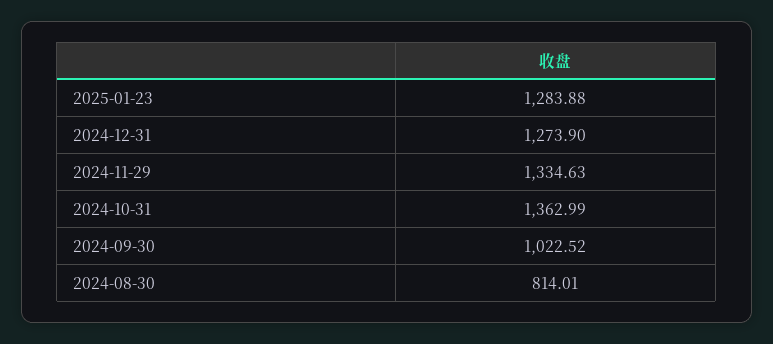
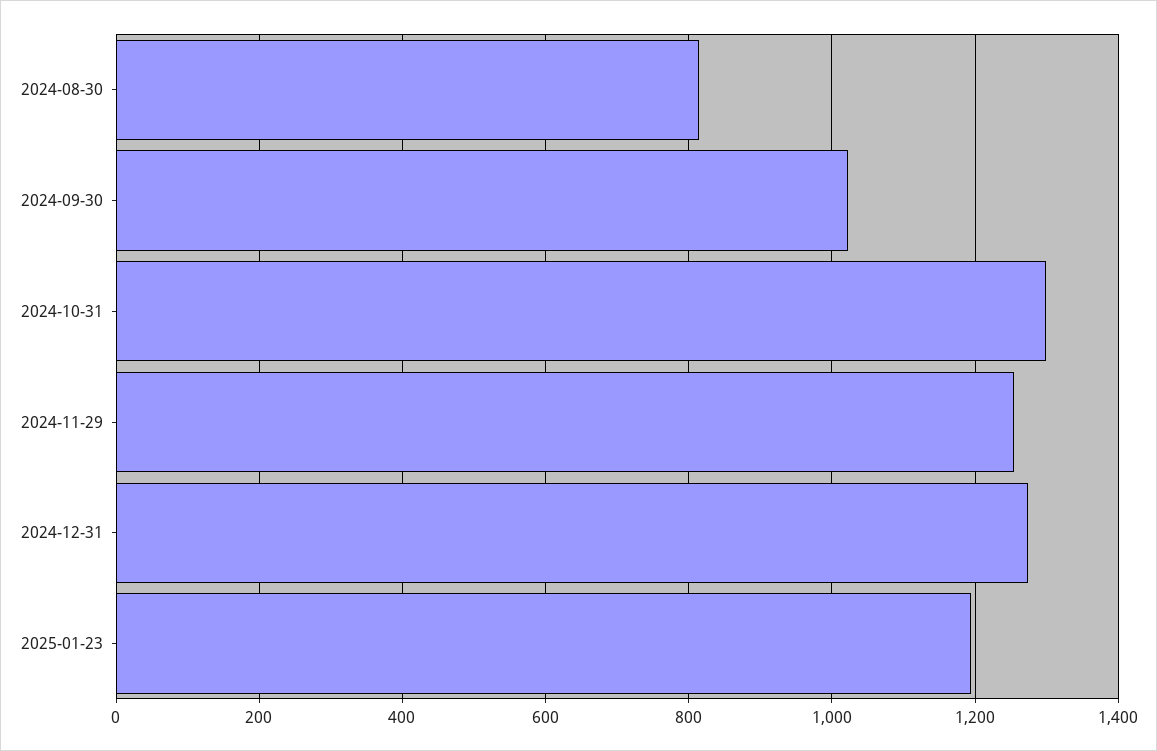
2025-01-23: 1283.88 -> 1200
2024-11-29: 1334.63 -> 1260
2024-10-31: 1362.99 -> 1300

